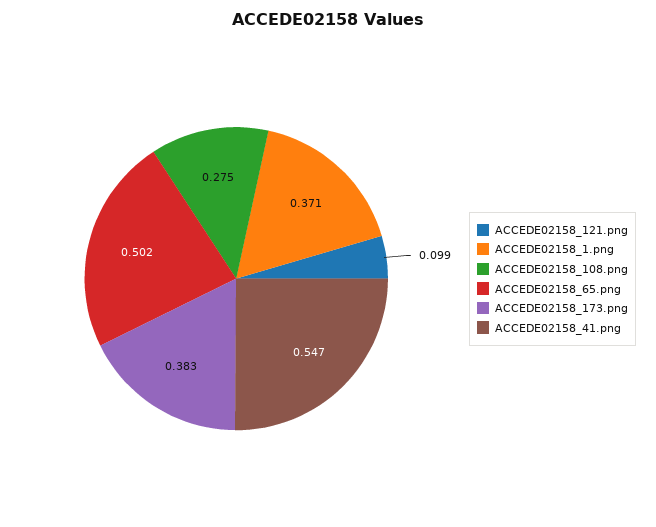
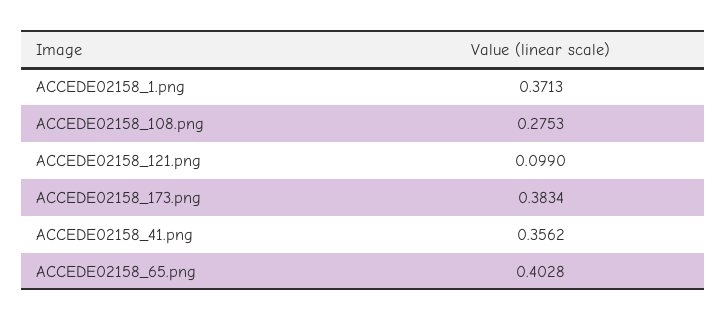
ACCEDE02158_65.png: 0.502 -> 0.4028
ACCEDE02158_41.png: 0.547 -> 0.3562

